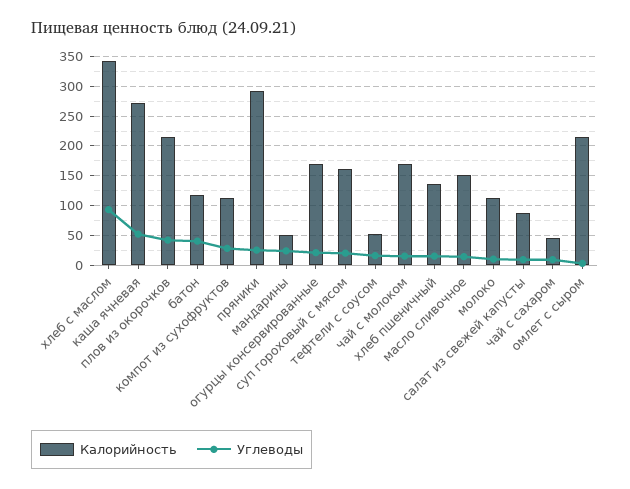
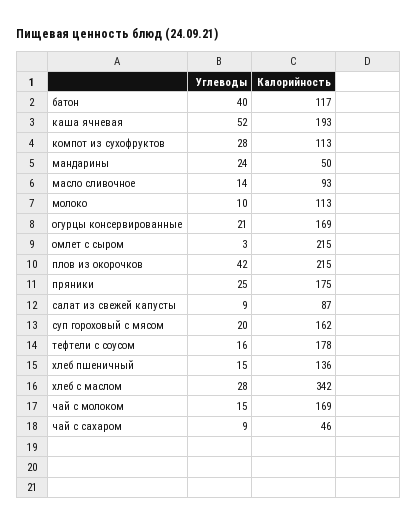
Углеводы, хлеб с маслом: 100 -> 28
Калорийность, каша ячневая: 275 -> 193
Калорийность, пряники: 300 -> 175
Калорийность, тефтели с соусом: 50 -> 178
Калорийность, масло сливочное: 150 -> 93

